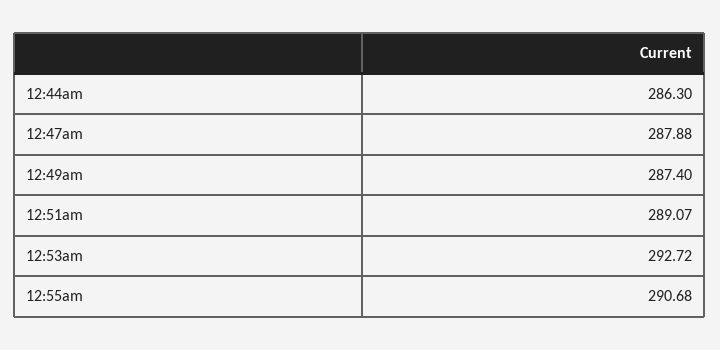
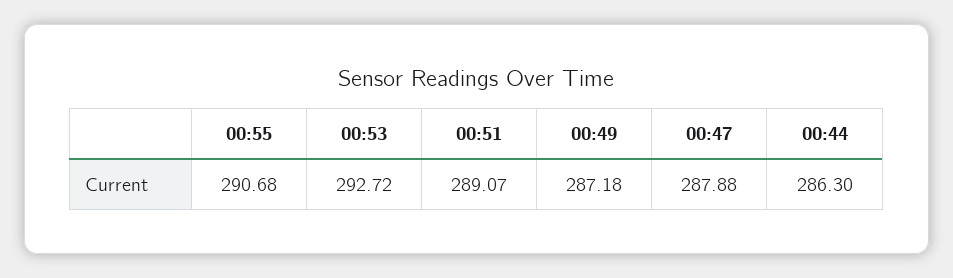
12:49am: 287.4 -> 287.18

